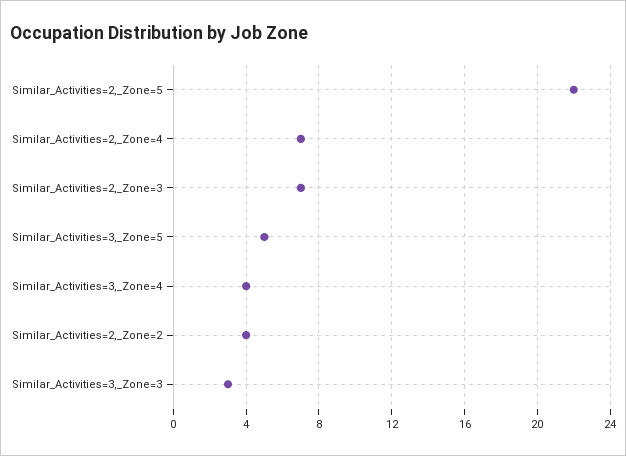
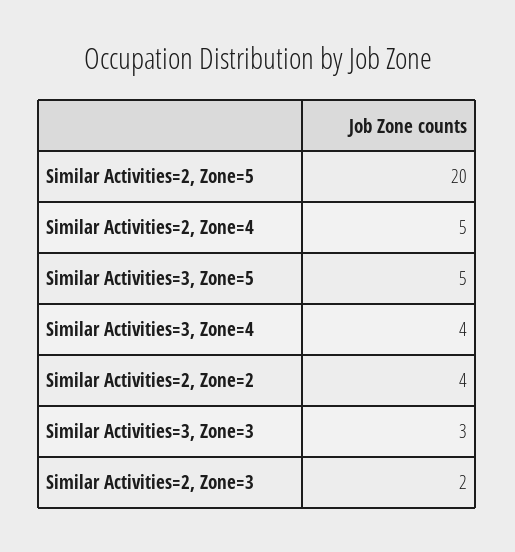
Similar_Activities=2,_Zone=5: 22 -> 20
Similar_Activities=2,_Zone=4: 7 -> 5
Similar_Activities=2,_Zone=3: 7 -> 2

